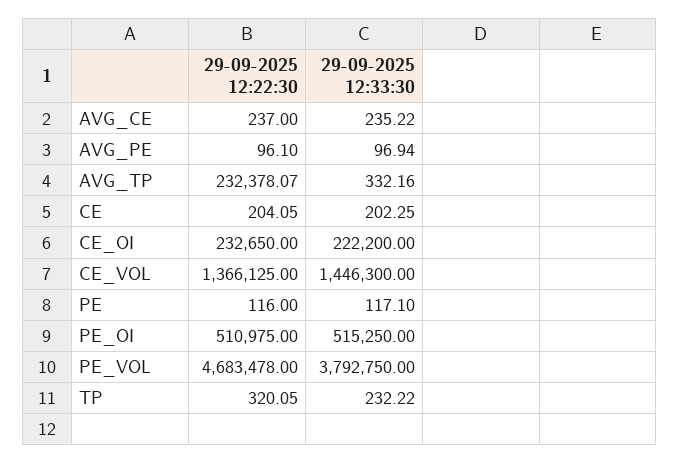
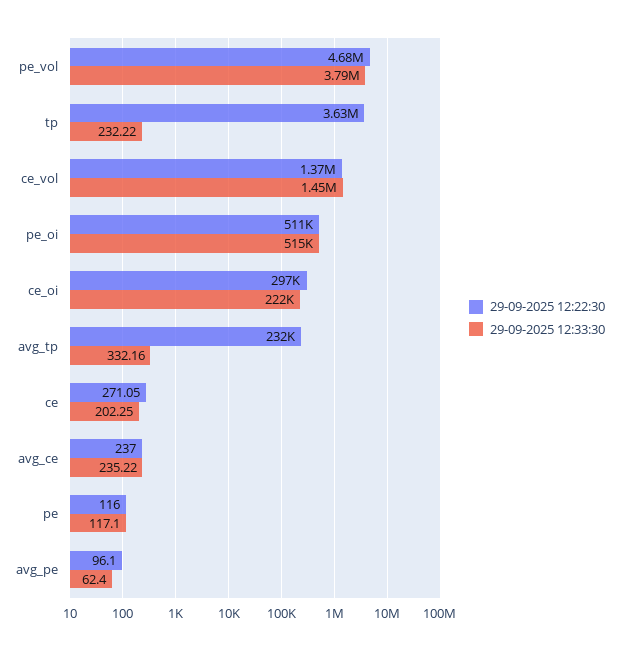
29-09-2025 12:33:30, AVG_PE: 96.94 -> 62.4
29-09-2025 12:22:30, CE: 204.05 -> 271.05
29-09-2025 12:22:30, CE_OI: 232650 -> 297000
29-09-2025 12:22:30, TP: 320.05 -> 3630000

